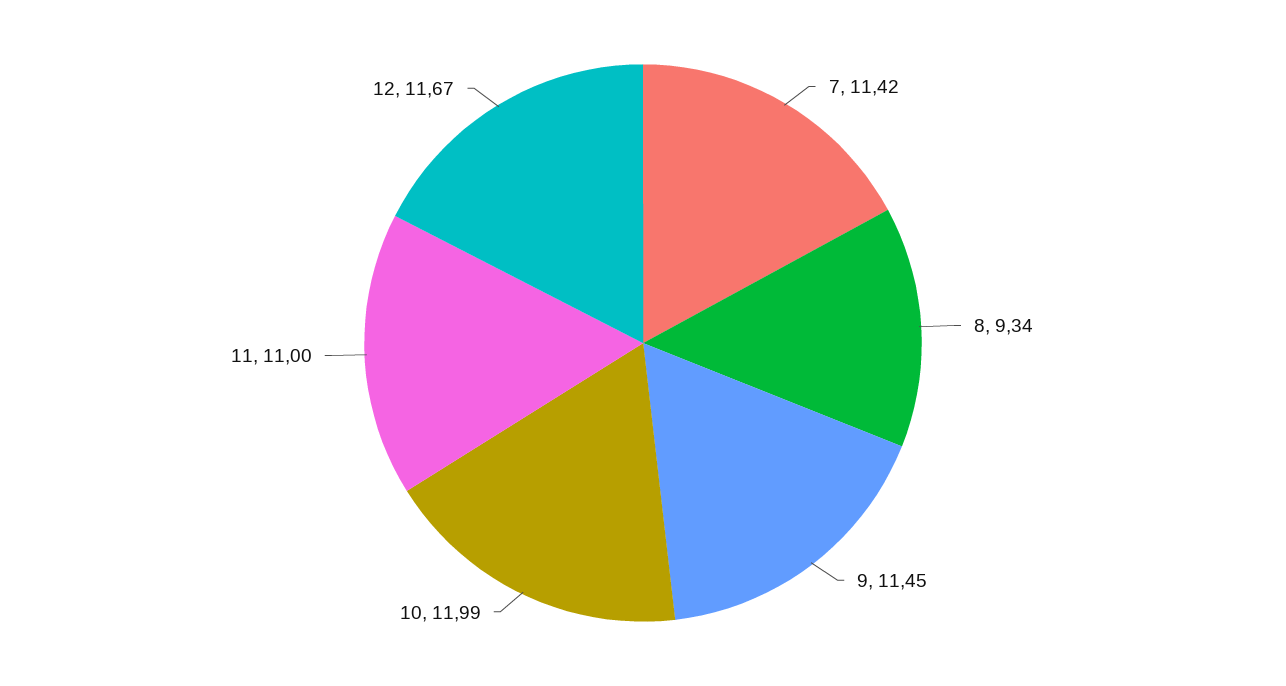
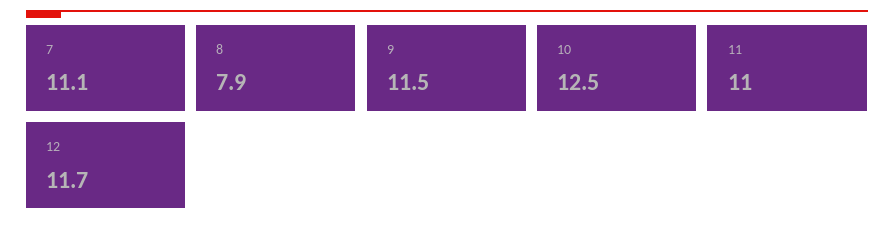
7: 11.42 -> 11.1
8: 9.34 -> 7.9
10: 11.99 -> 12.5

